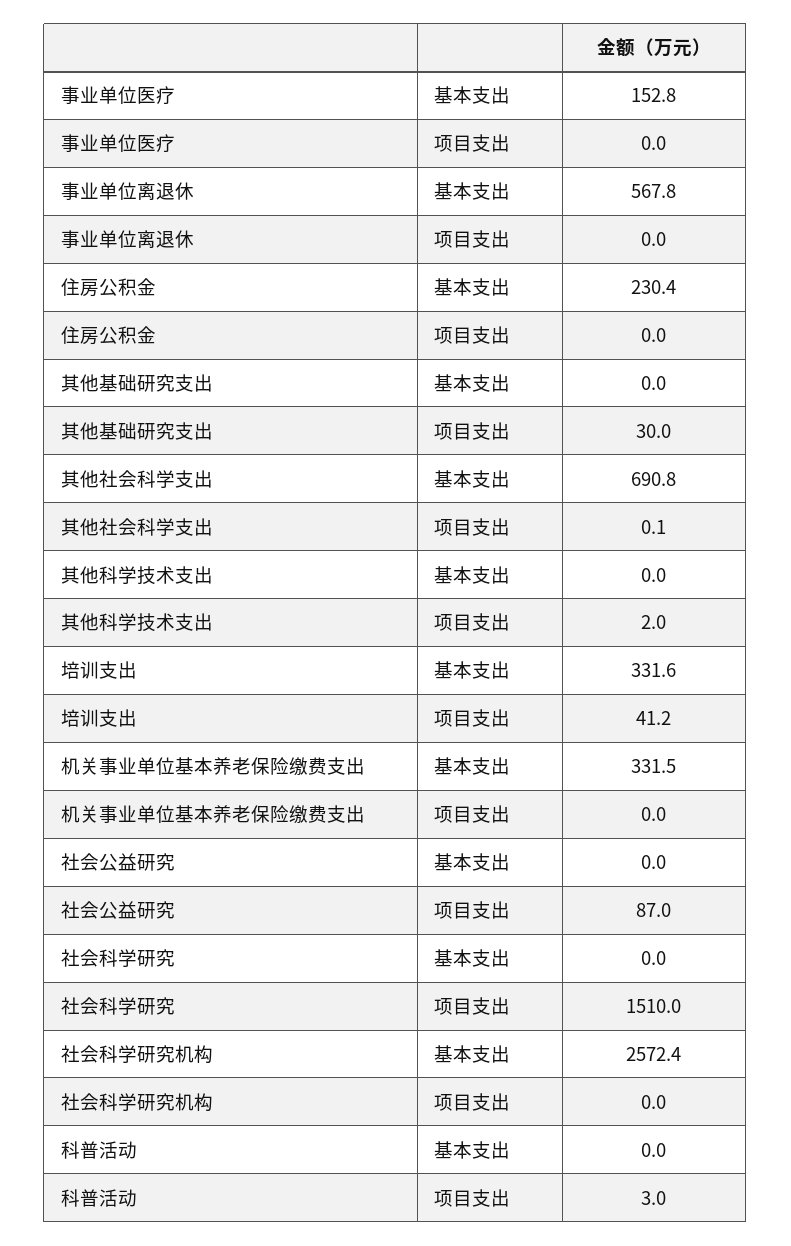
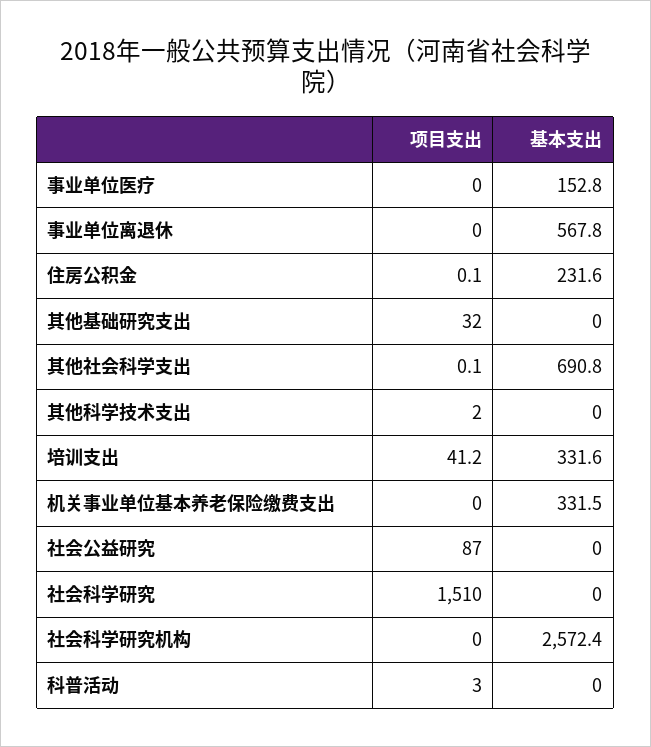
住房公积金, 基本支出: 230.4 -> 231.6
住房公积金, 项目支出: 0 -> 0.1
其他基础研究支出, 项目支出: 30 -> 32

